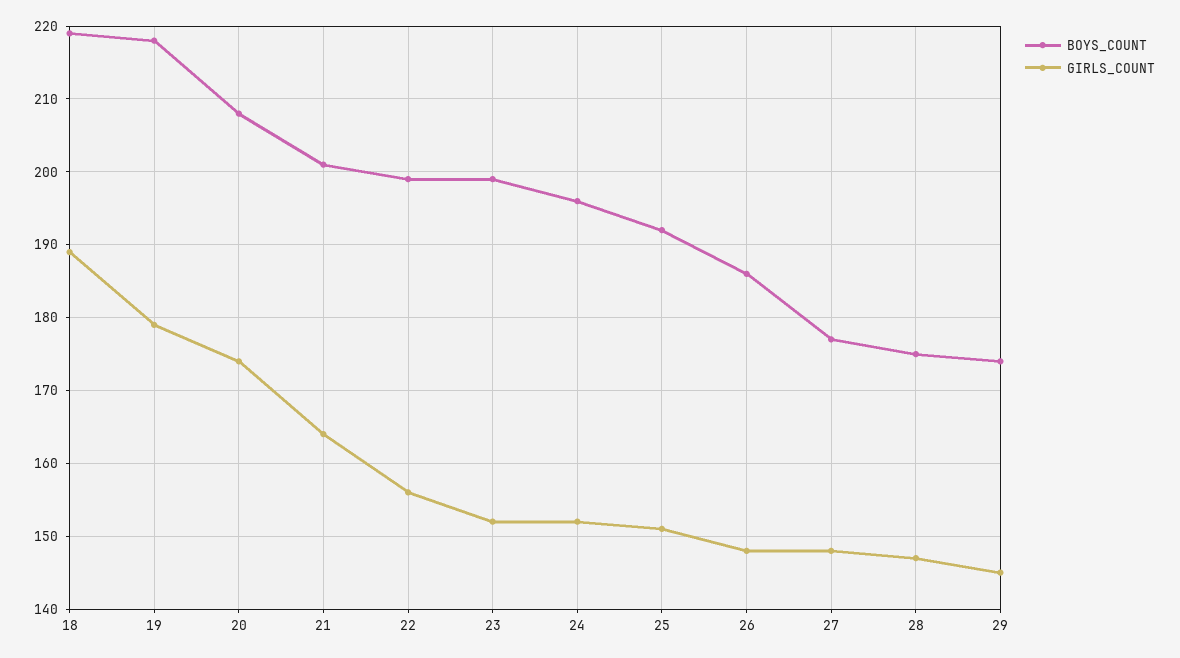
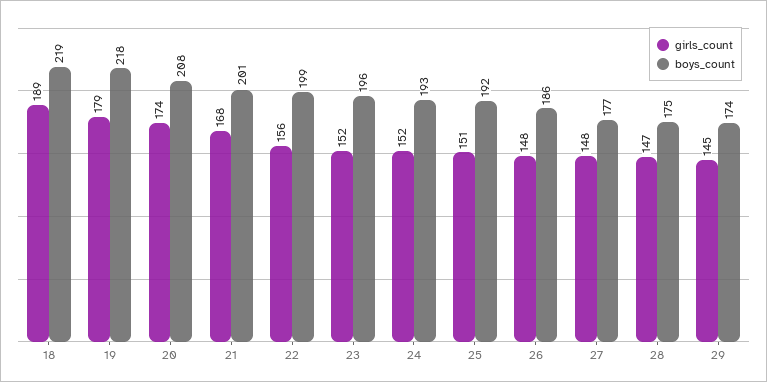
GIRLS_COUNT, 21: 164 -> 168
BOYS_COUNT, 23: 199 -> 196
BOYS_COUNT, 24: 196 -> 193

